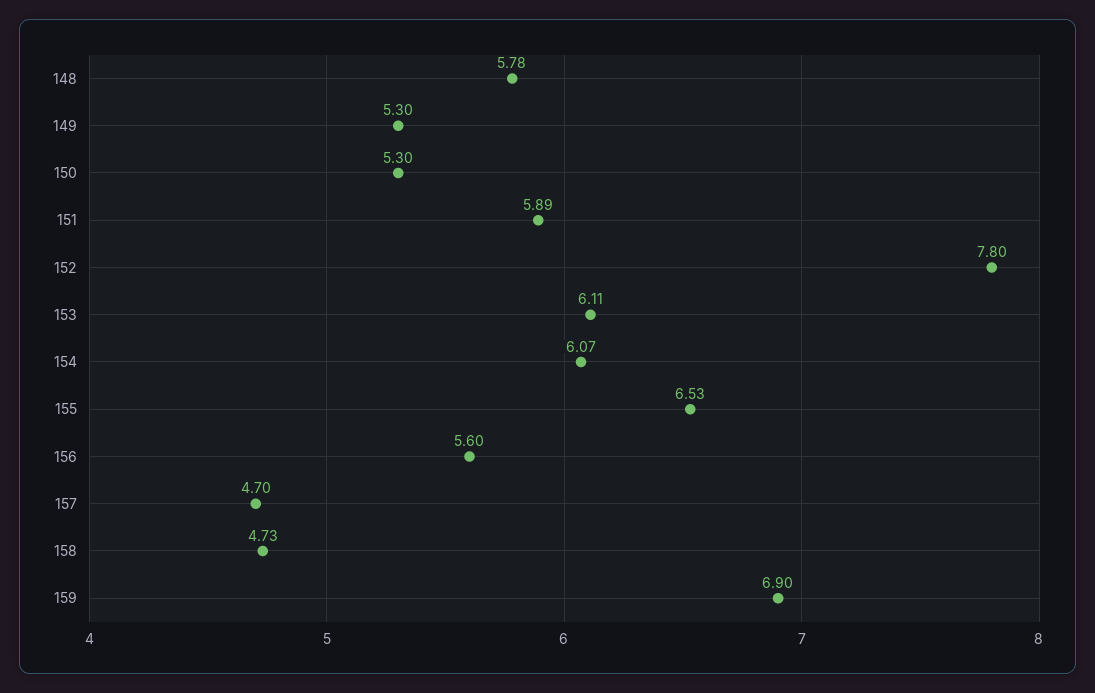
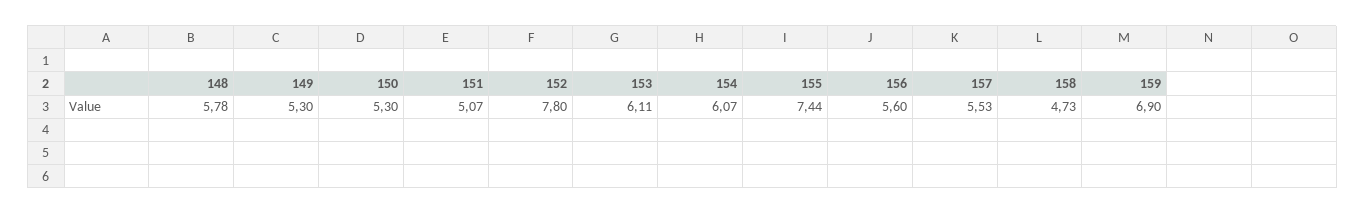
151: 5.89 -> 5.07
155: 6.53 -> 7.44
157: 4.7 -> 5.53

